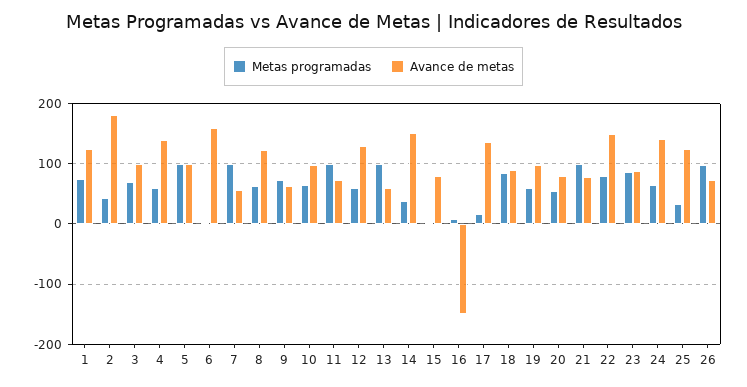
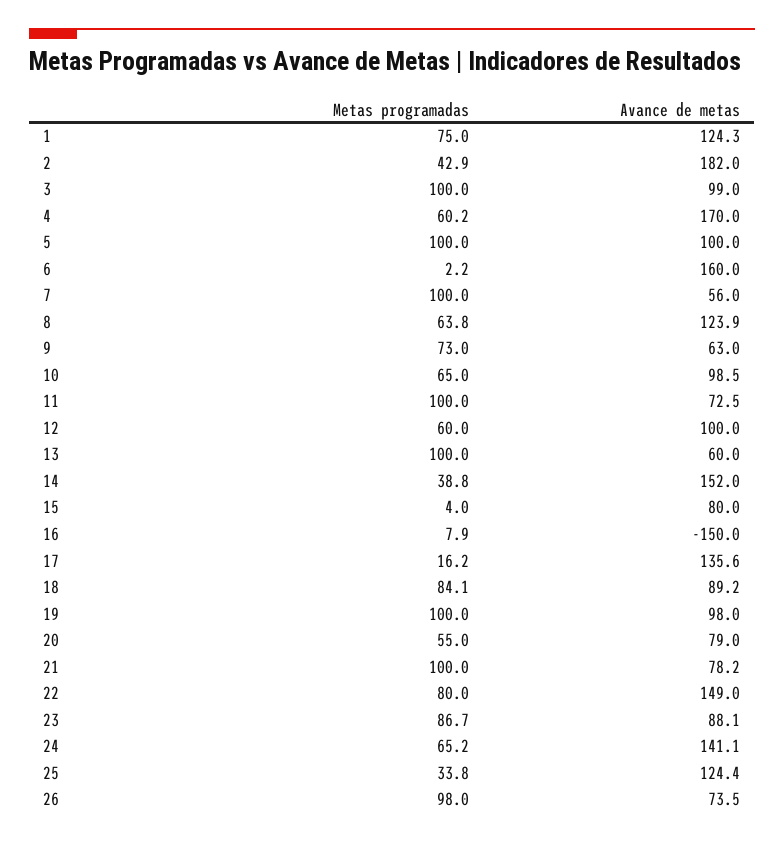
Metas programadas, 3: 70 -> 100
Avance de metas, 4: 140 -> 170
Avance de metas, 12: 130 -> 100
Metas programadas, 19: 60 -> 100

